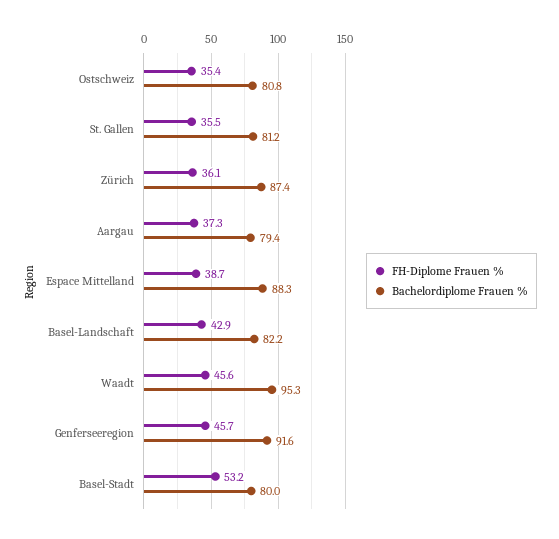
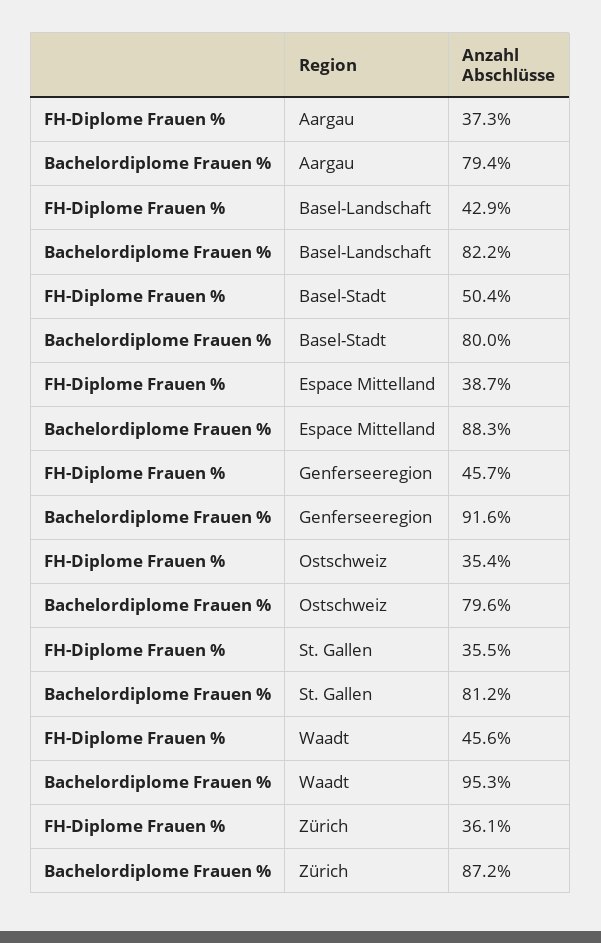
Bachelordiplome Frauen %, Ostschweiz: 80.8 -> 79.6
Bachelordiplome Frauen %, Zürich: 87.4 -> 87.2
FH-Diplome Frauen %, Basel-Stadt: 53.2 -> 50.4

